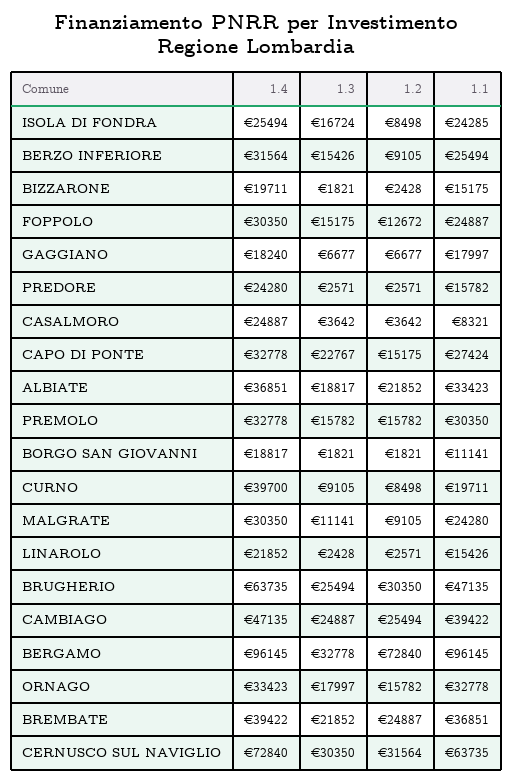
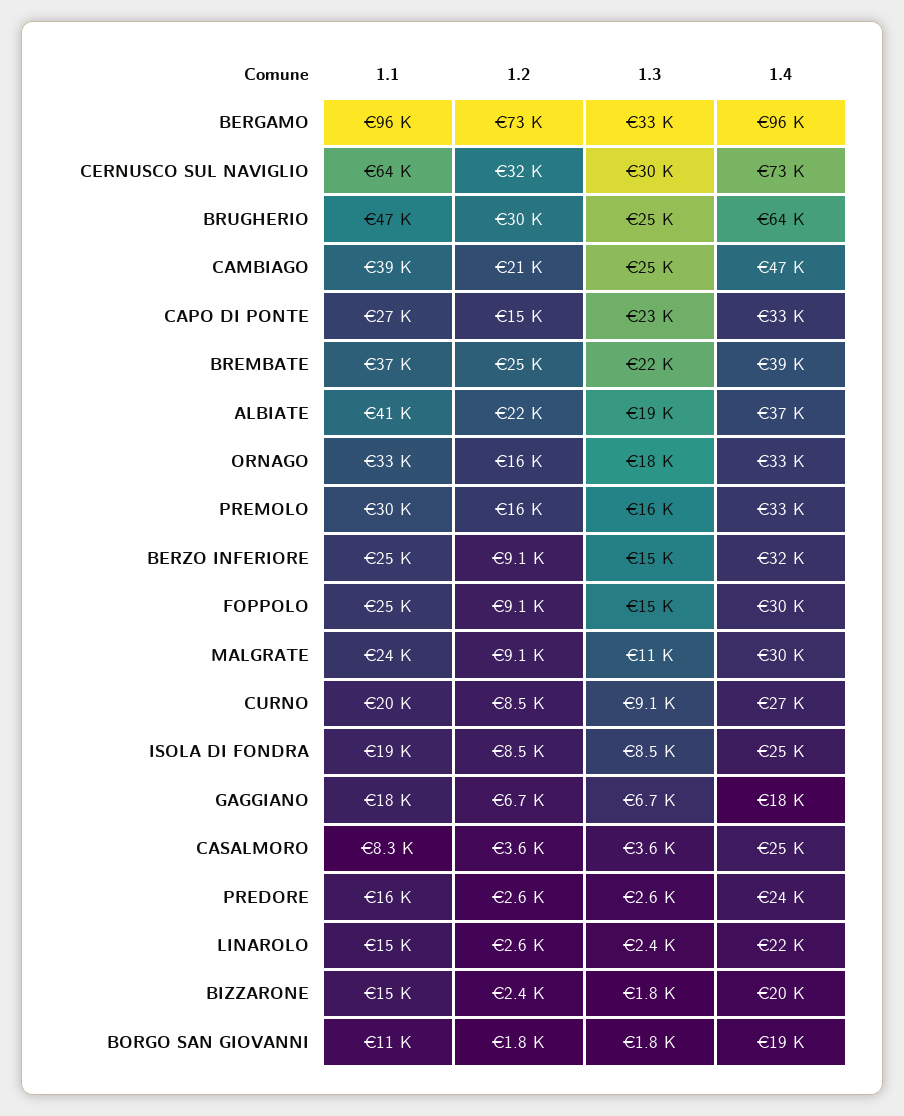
1.3, ISOLA DI FONDRA: 16724 -> 8500
1.1, ISOLA DI FONDRA: 24285 -> 19000
1.2, FOPPOLO: 12672 -> 9100
1.1, ALBIATE: 33423 -> 41000
1.4, CURNO: 39700 -> 27000
1.2, CAMBIAGO: 25494 -> 21000

